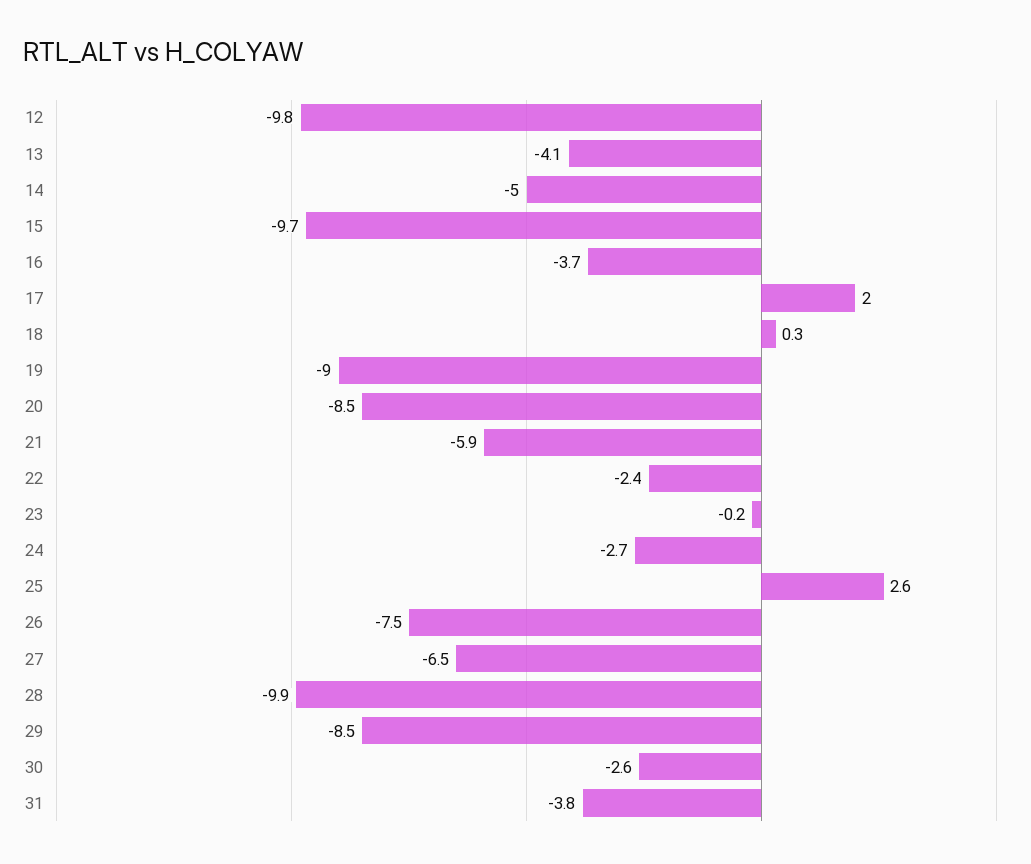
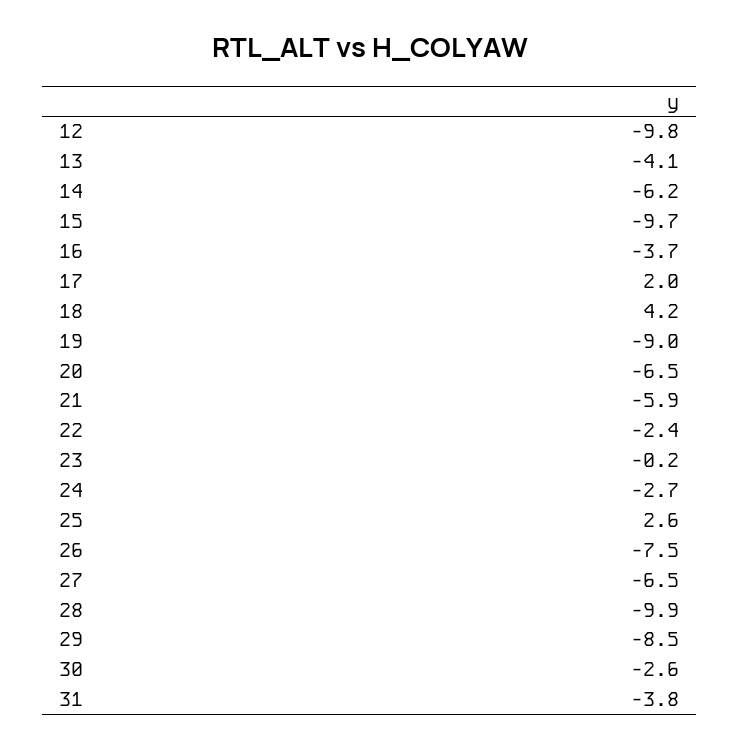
14: -5 -> -6.2
18: 0.3 -> 4.2
20: -8.5 -> -6.5

